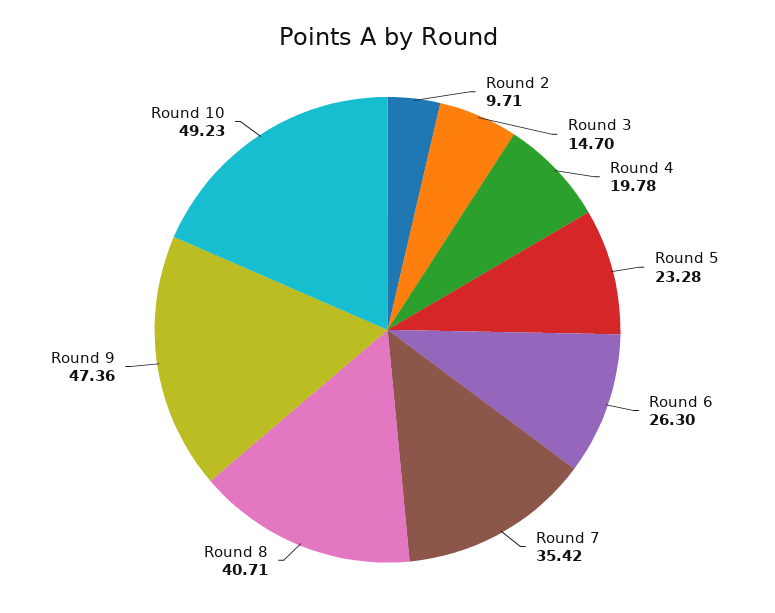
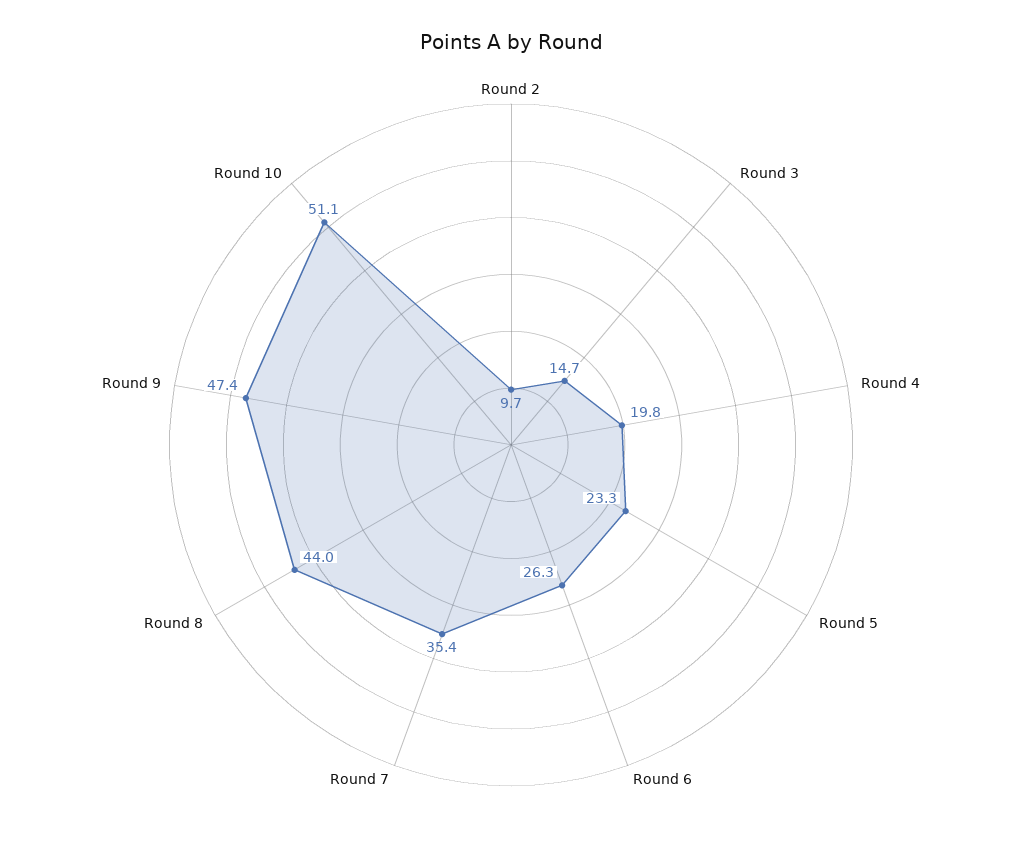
Round 8: 40.71 -> 44
Round 10: 49.23 -> 51.1

